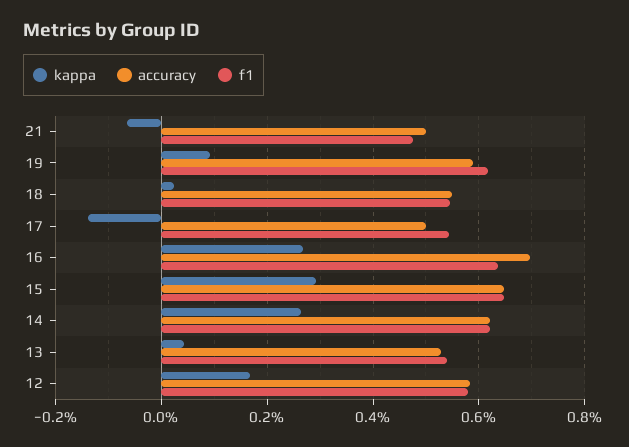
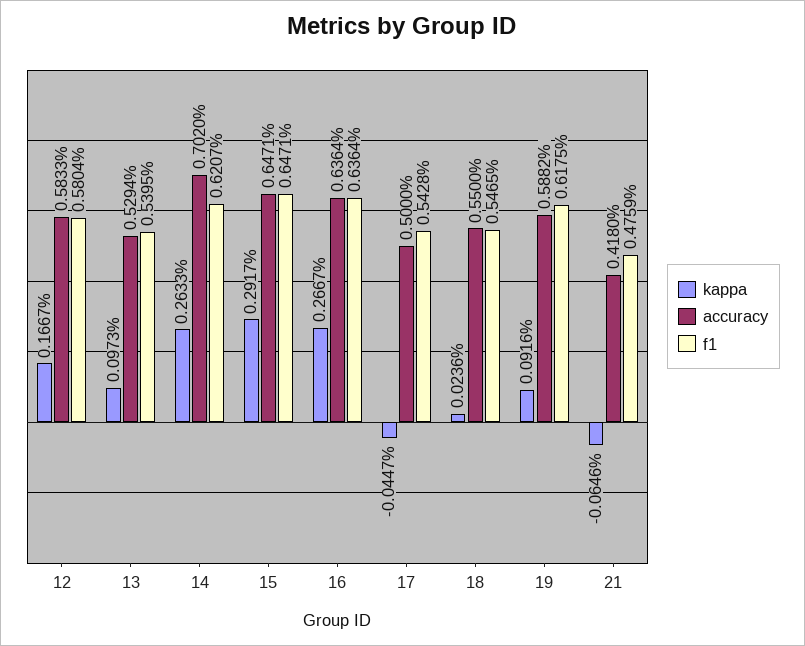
accuracy, 21: 0.5 -> 0.418
kappa, 17: -0.14 -> -0.0447
accuracy, 16: 0.7 -> 0.6364
accuracy, 14: 0.62 -> 0.702
kappa, 13: 0.04 -> 0.0973

